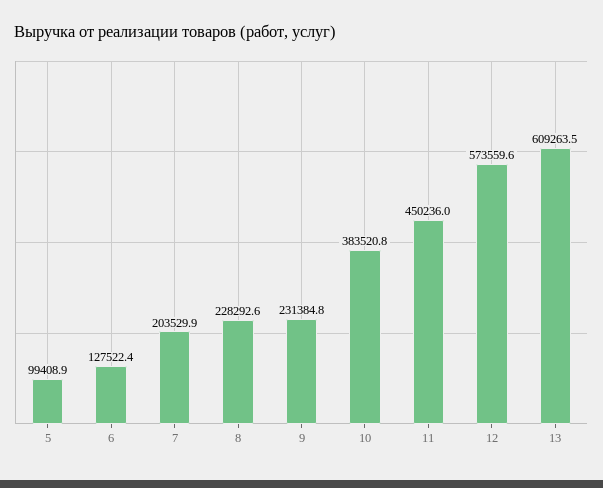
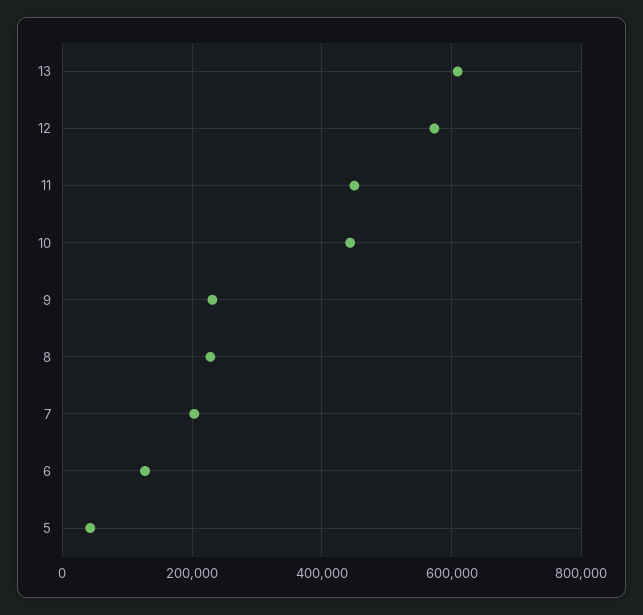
5: 99408.9 -> 40000
10: 383520.8 -> 440000

